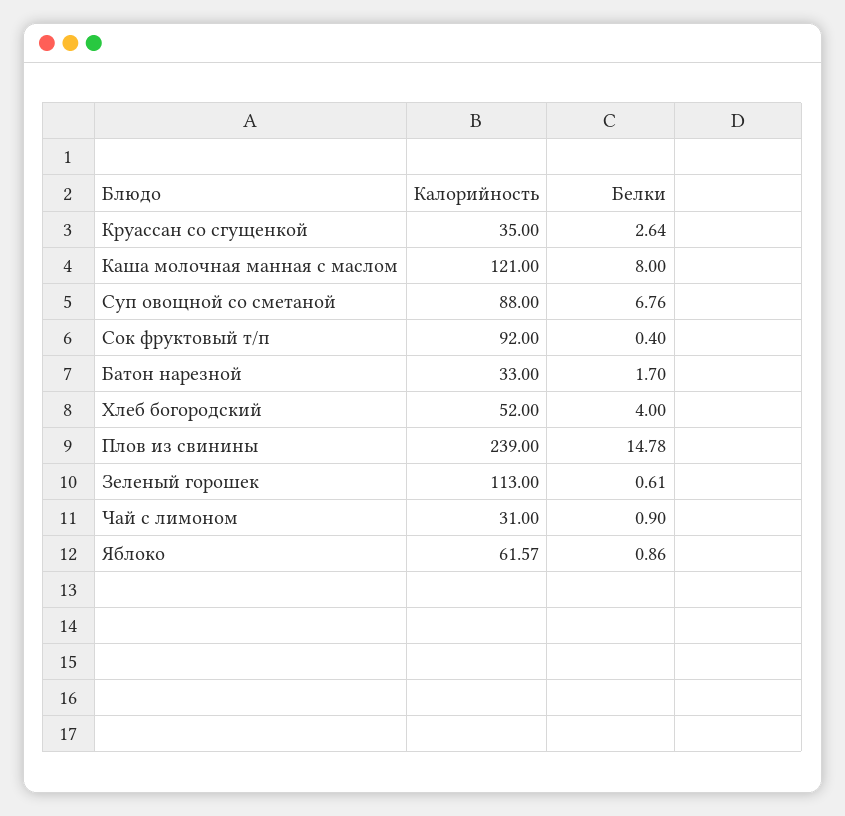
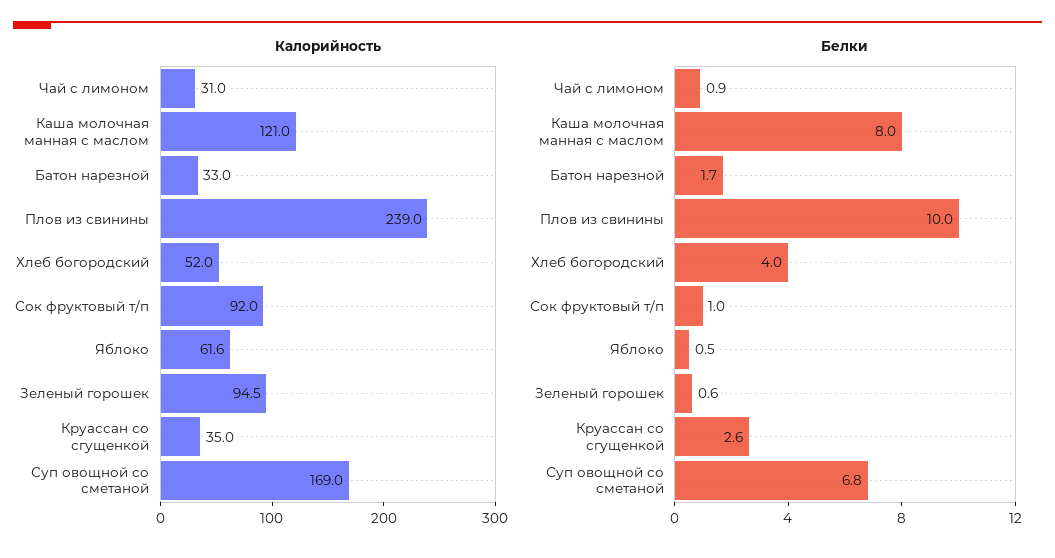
Калорийность, Суп овощной со сметаной: 88 -> 169
Белки, Сок фруктовый т/п: 0.4 -> 1
Белки, Плов из свинины: 14.78 -> 10
Калорийность, Зеленый горошек: 113 -> 94.5
Белки, Яблоко: 0.86 -> 0.5

